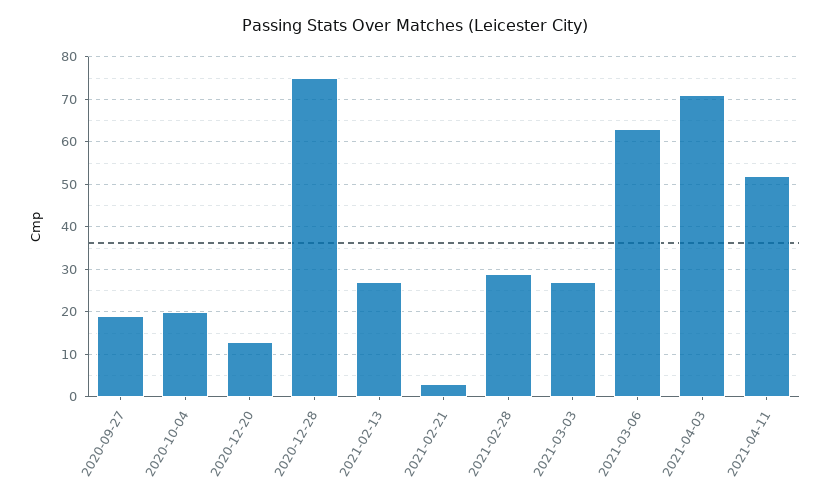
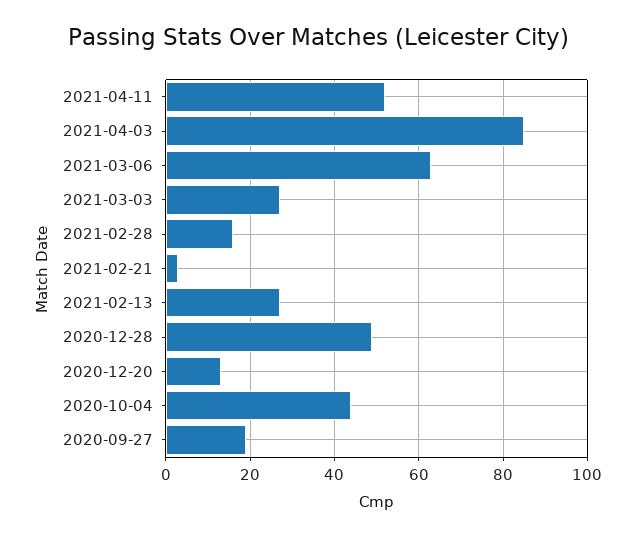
2020-10-04: 20 -> 45
2020-12-28: 75 -> 50
2021-02-28: 30 -> 15
2021-04-03: 70 -> 85

